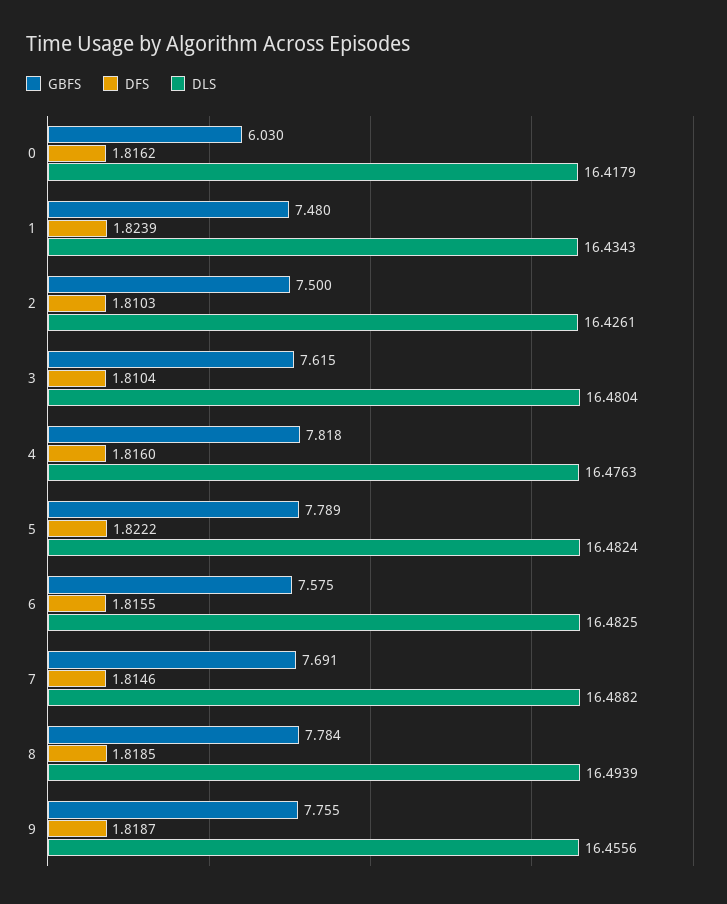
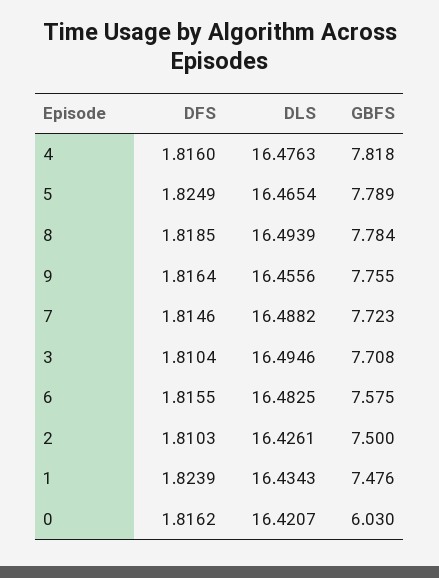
DLS, 0: 16.4179 -> 16.4207
GBFS, 1: 7.48 -> 7.476
GBFS, 3: 7.615 -> 7.708
DLS, 3: 16.4804 -> 16.4946
DFS, 5: 1.8222 -> 1.8249
DLS, 5: 16.4824 -> 16.4654
GBFS, 7: 7.691 -> 7.723
DFS, 9: 1.8187 -> 1.8164

